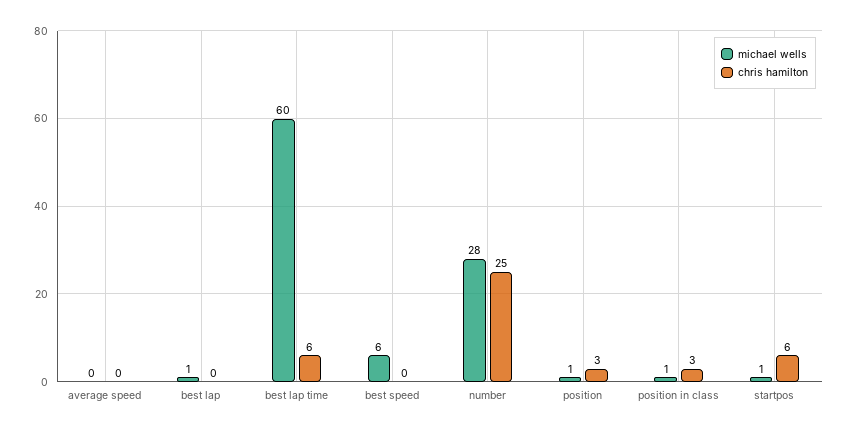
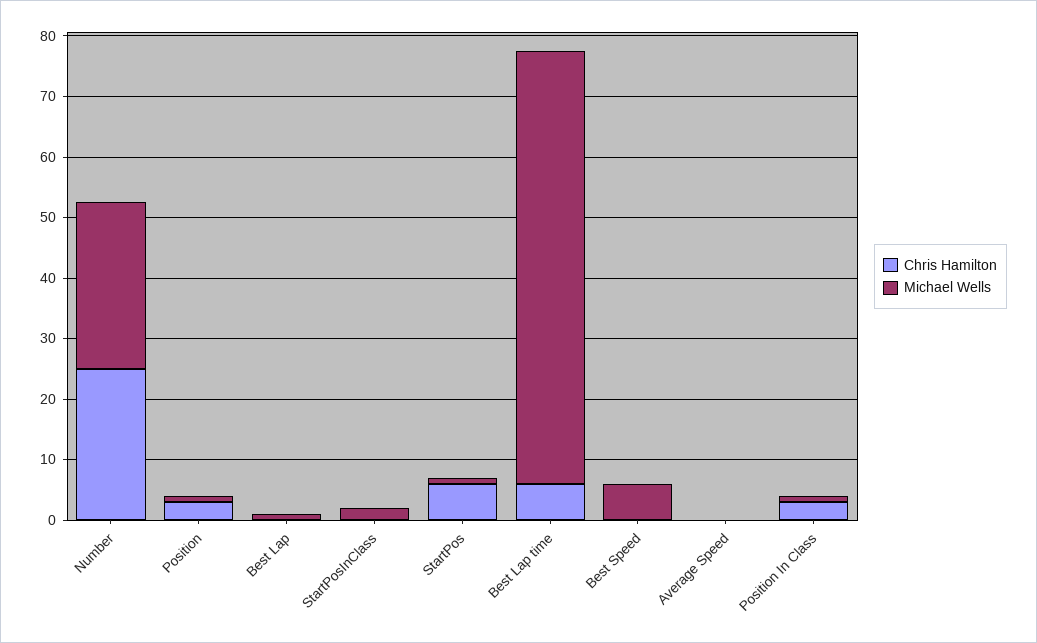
michael wells, best lap time: 60 -> 72
chris hamilton, StartPosInClass: none -> 0
michael wells, StartPosInClass: none -> 2

